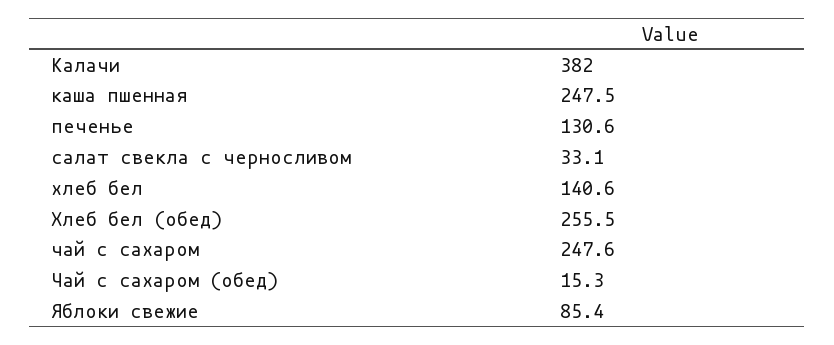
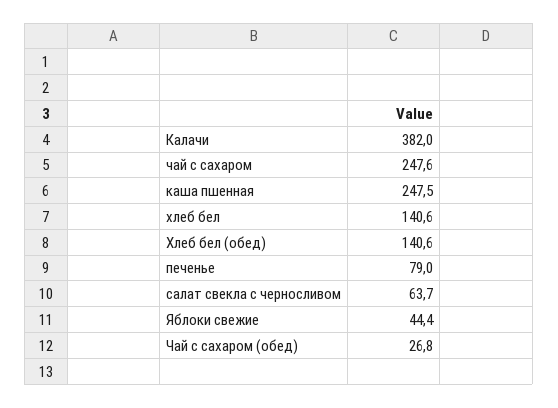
печенье: 130.6 -> 79
салат свекла с черносливом: 33.1 -> 63.7
Хлеб бел (обед): 255.5 -> 140.6
Чай с сахаром (обед): 15.3 -> 26.8
Яблоки свежие: 85.4 -> 44.4

